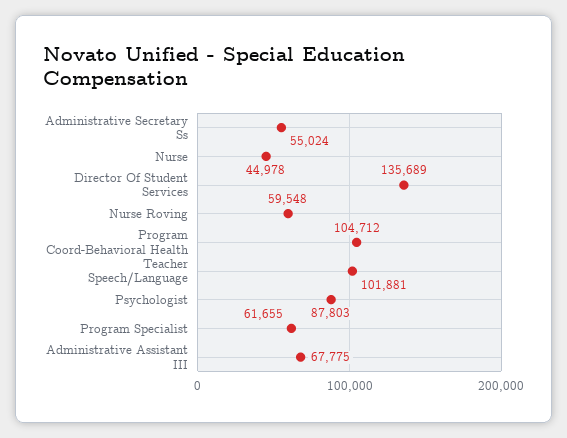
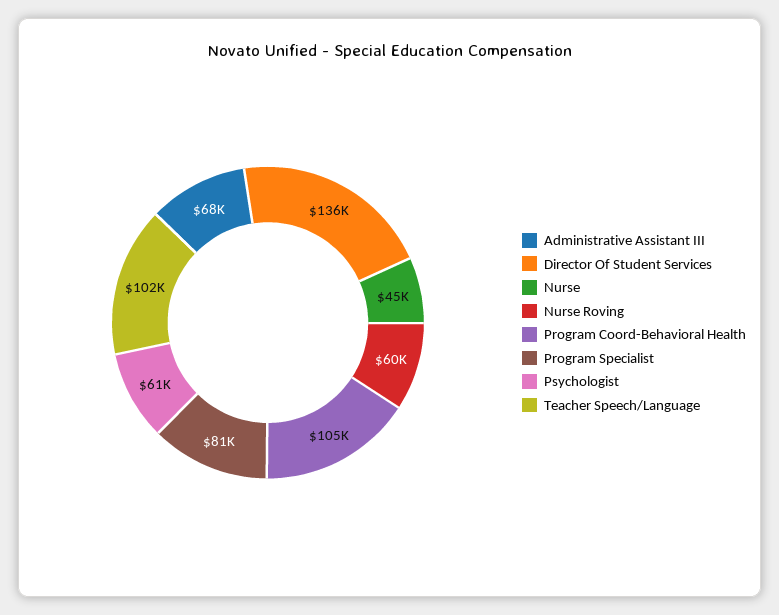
Administrative Secretary Ss: 55024 -> none
Psychologist: 87803 -> 61000
Program Specialist: 61655 -> 81000

